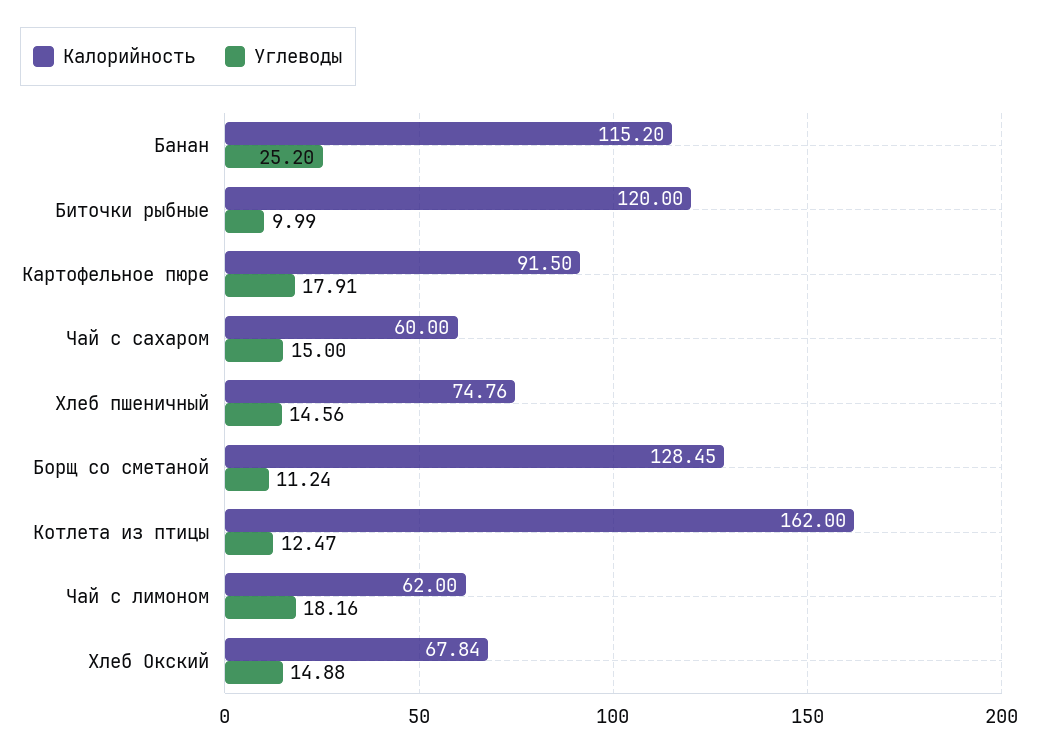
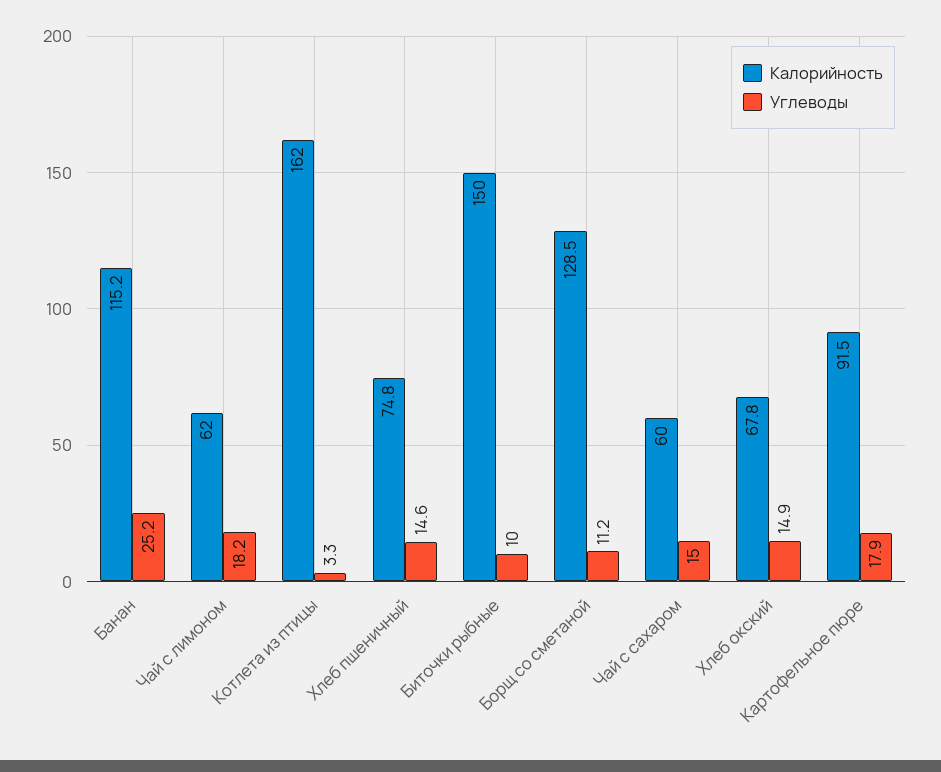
Калорийность, Биточки рыбные: 120 -> 150
Углеводы, Котлета из птицы: 12.47 -> 3.3

